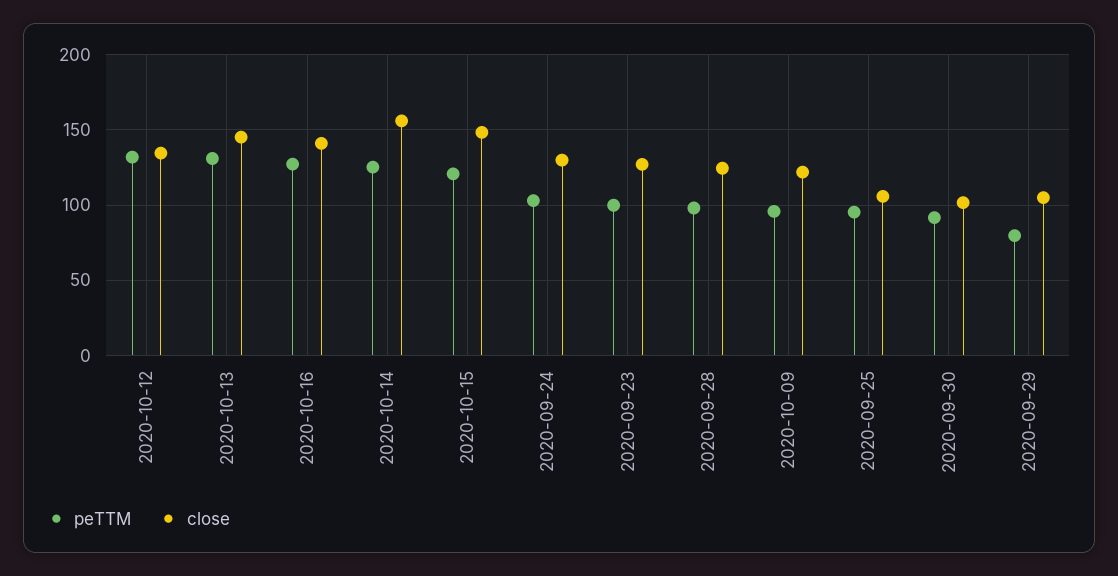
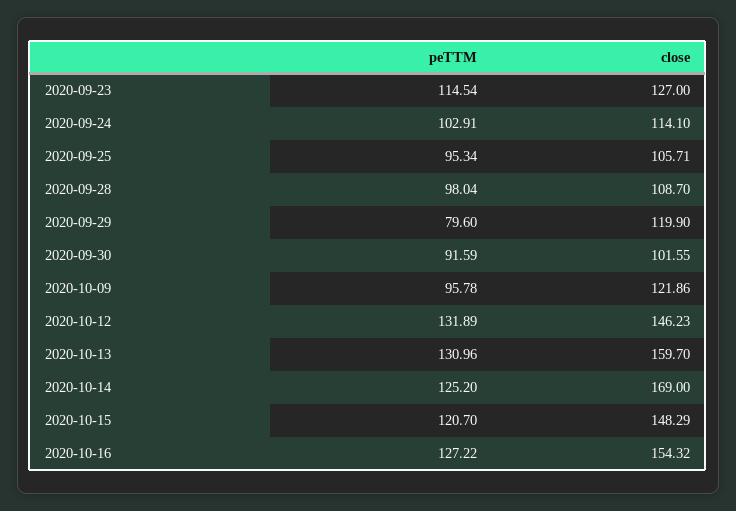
close, 2020-10-12: 135 -> 146.23
close, 2020-10-13: 145 -> 159.7
close, 2020-10-16: 140 -> 154.32
close, 2020-10-14: 155 -> 169
close, 2020-09-24: 130 -> 114.1
peTTM, 2020-09-23: 100 -> 114.54
close, 2020-09-28: 125 -> 108.7
close, 2020-09-29: 105 -> 119.9

